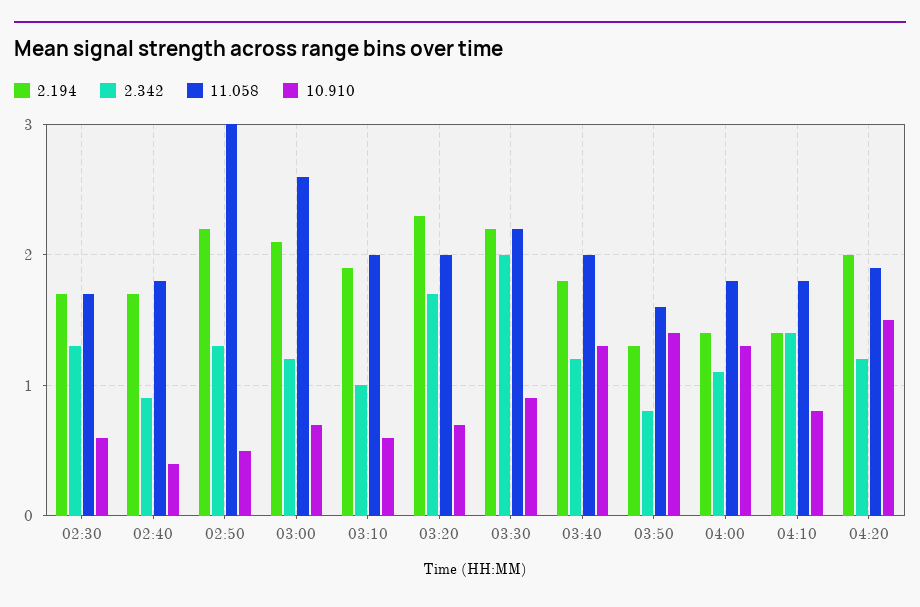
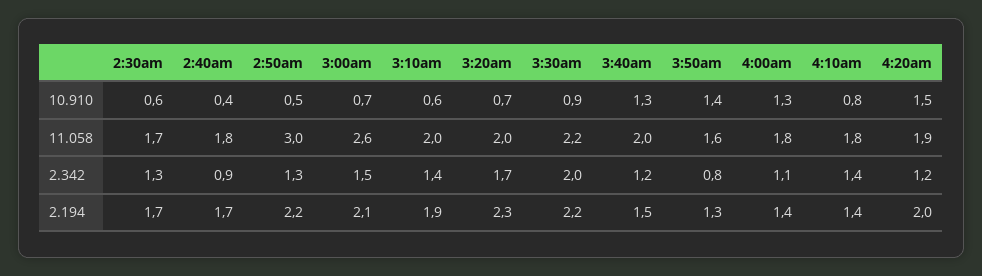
2.342, 03:00: 1.2 -> 1.5
2.342, 03:10: 1 -> 1.4
2.194, 03:40: 1.8 -> 1.5

